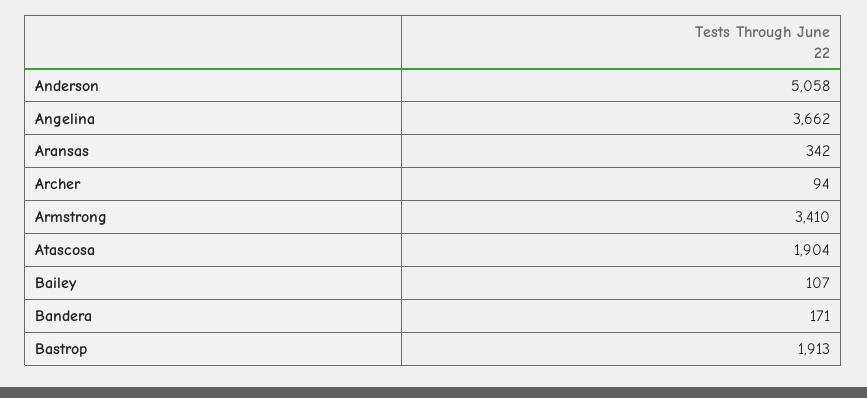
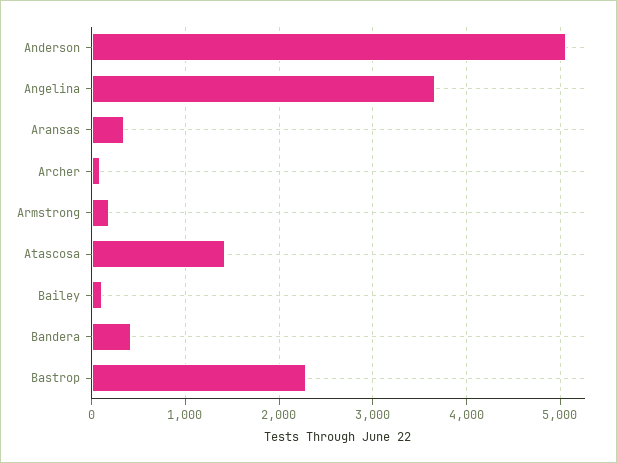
Armstrong: 3410 -> 200
Atascosa: 1904 -> 1400
Bandera: 171 -> 400
Bastrop: 1913 -> 2300

